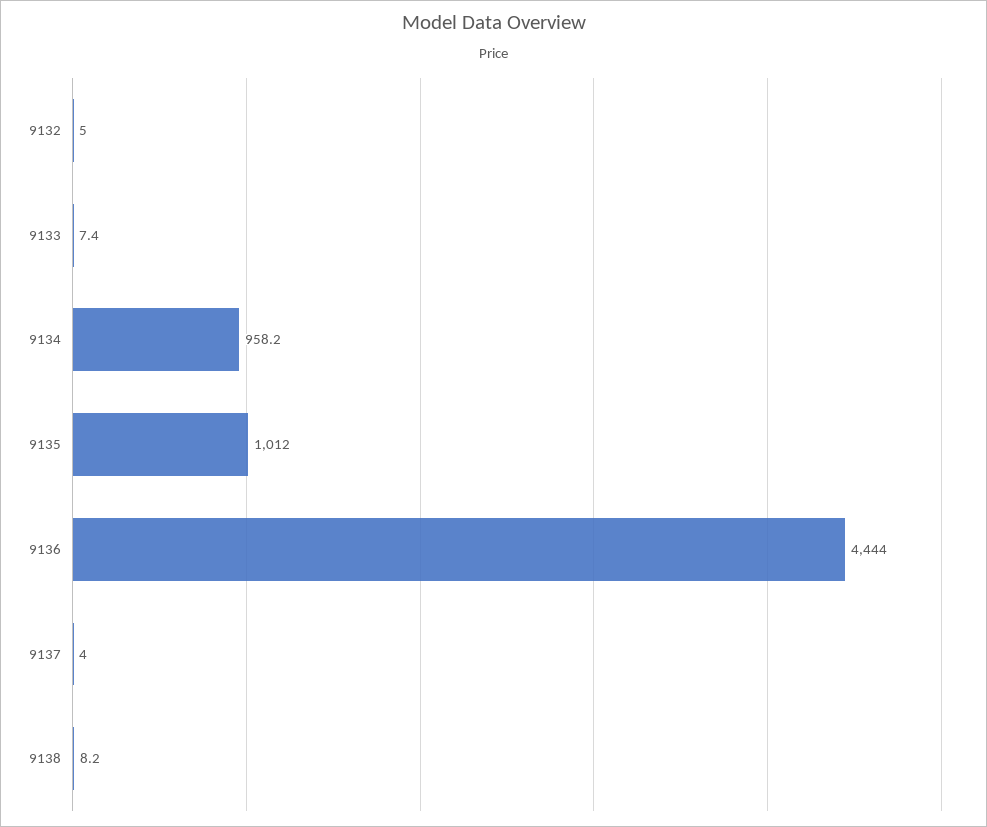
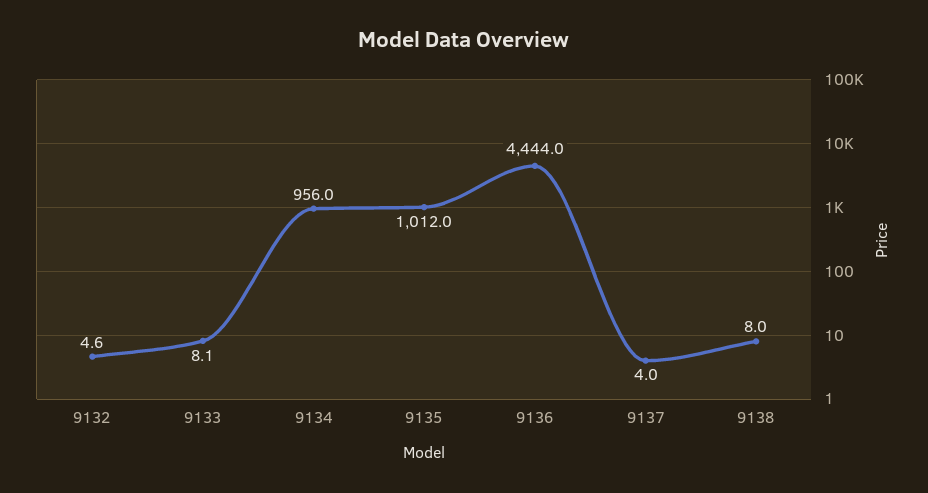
9132: 5 -> 4.6
9133: 7.4 -> 8.1
9134: 958.2 -> 956
9138: 8.2 -> 8

